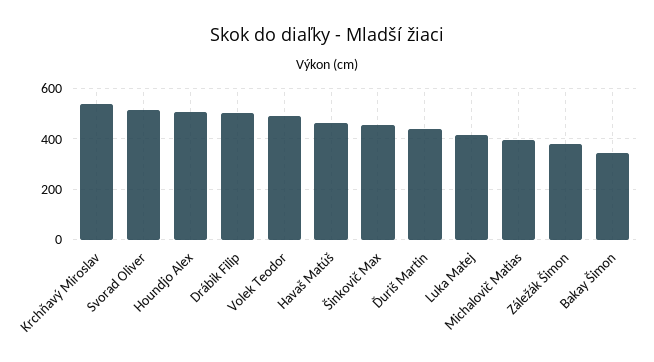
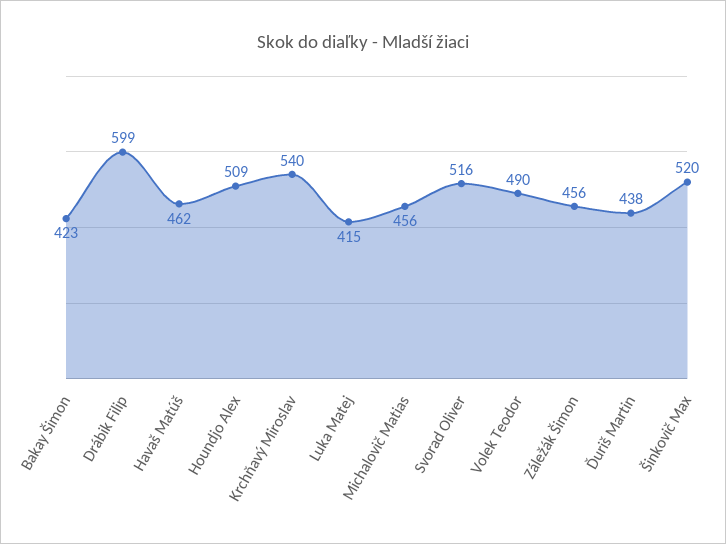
Drábik Filip: 500 -> 599
Šinkovič Max: 450 -> 520
Michalovič Matias: 400 -> 456
Záležák Šimon: 375 -> 456
Bakay Šimon: 350 -> 423

